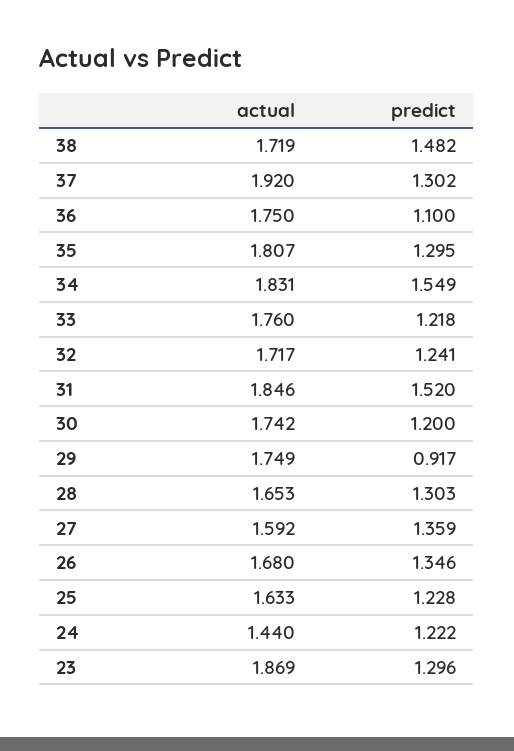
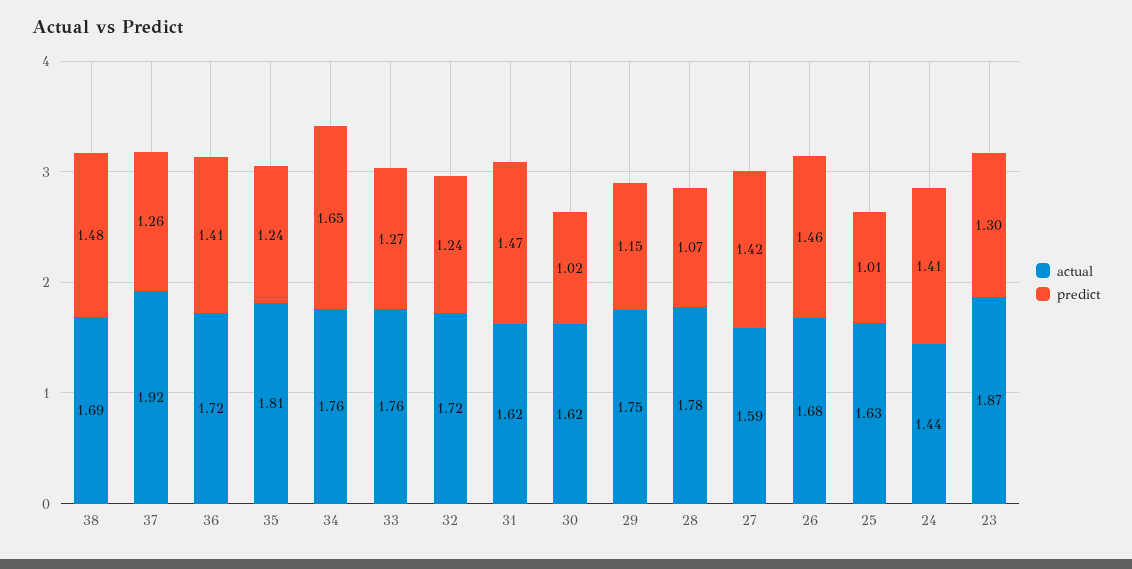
actual, 38: 1.719 -> 1.69
predict, 37: 1.302 -> 1.26
actual, 36: 1.75 -> 1.72
predict, 36: 1.1 -> 1.41
predict, 35: 1.295 -> 1.24
actual, 34: 1.831 -> 1.76
predict, 34: 1.549 -> 1.65
predict, 33: 1.218 -> 1.27
actual, 31: 1.846 -> 1.62
predict, 31: 1.52 -> 1.47
actual, 30: 1.742 -> 1.62
predict, 30: 1.2 -> 1.02
predict, 29: 0.917 -> 1.15
actual, 28: 1.653 -> 1.78
predict, 28: 1.303 -> 1.07
predict, 27: 1.359 -> 1.42
predict, 26: 1.346 -> 1.46
predict, 25: 1.228 -> 1.01
predict, 24: 1.222 -> 1.41

